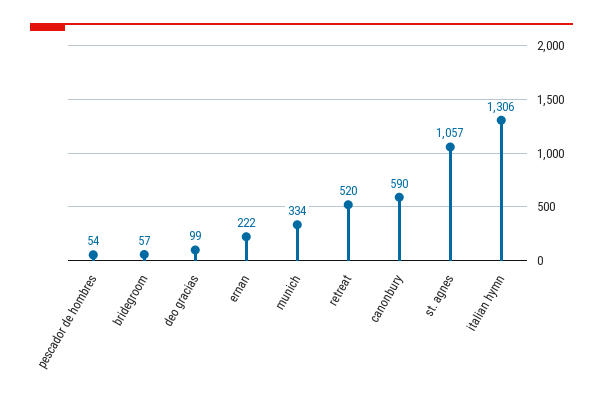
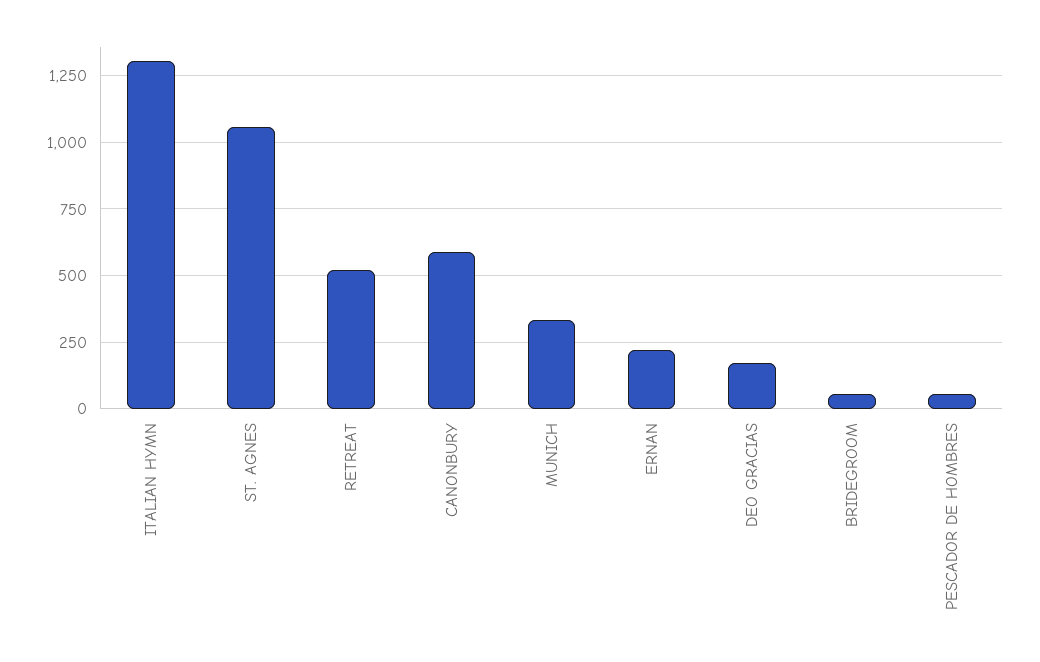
deo gracias: 99 -> 175

